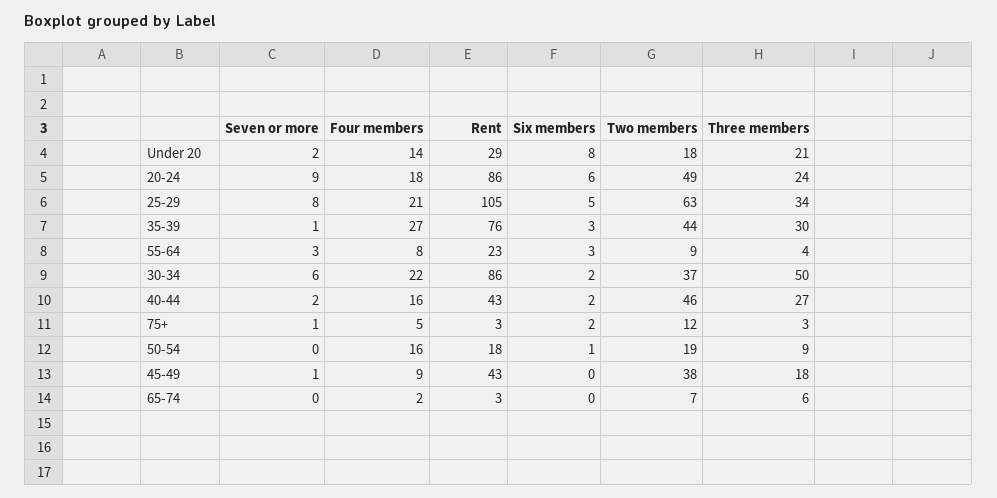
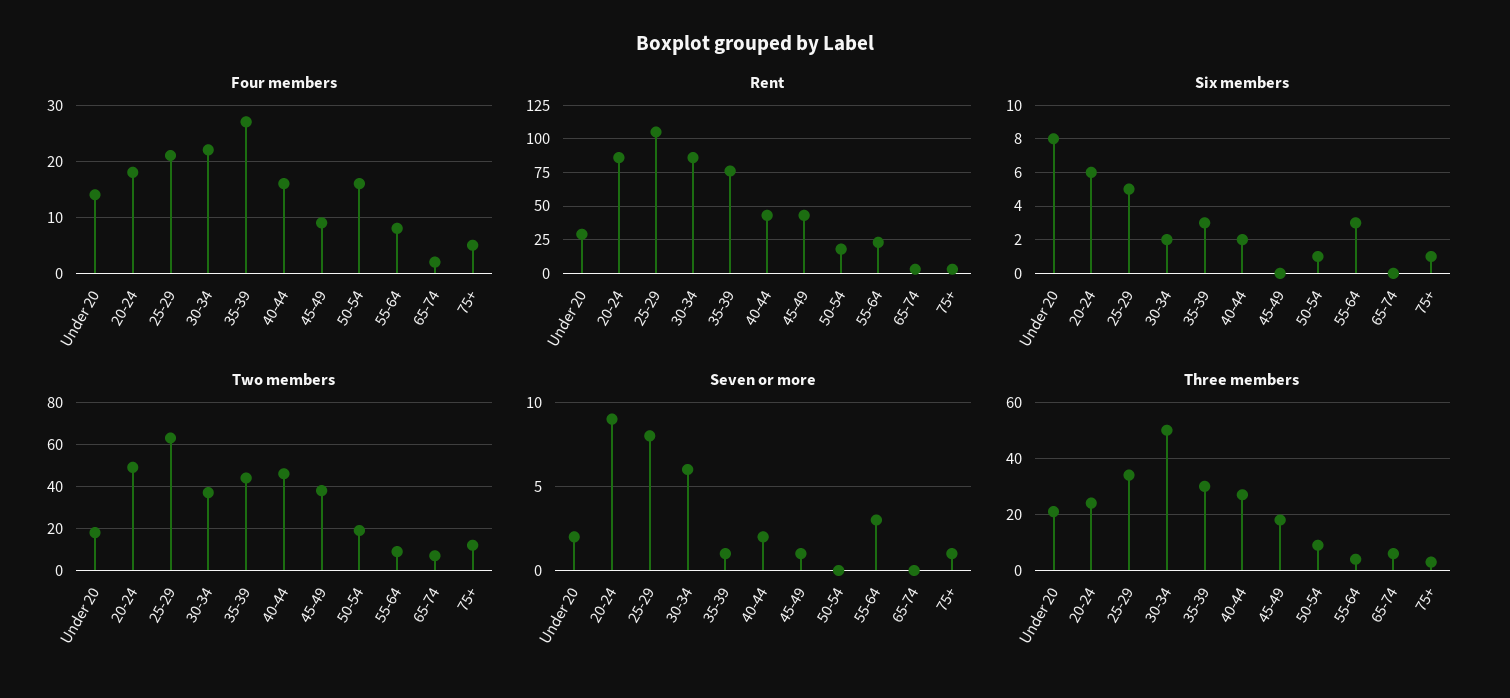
Six members, 75+: 2 -> 1

